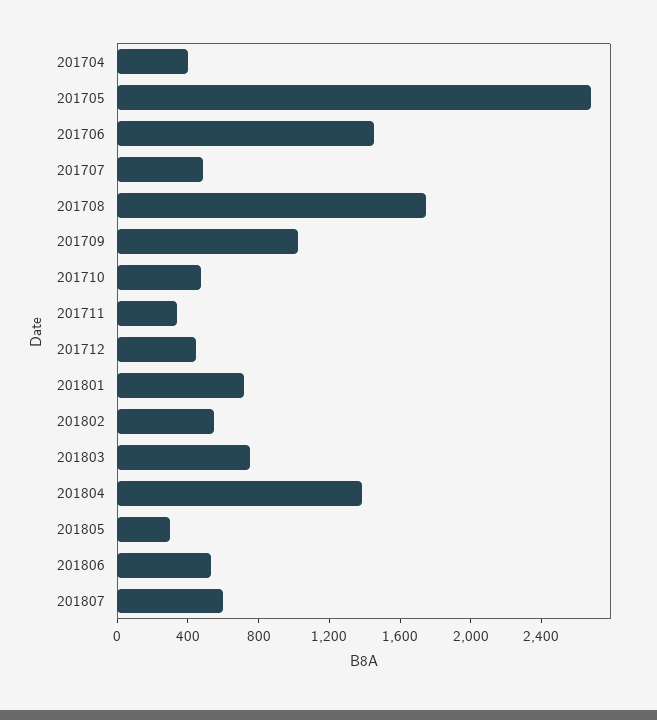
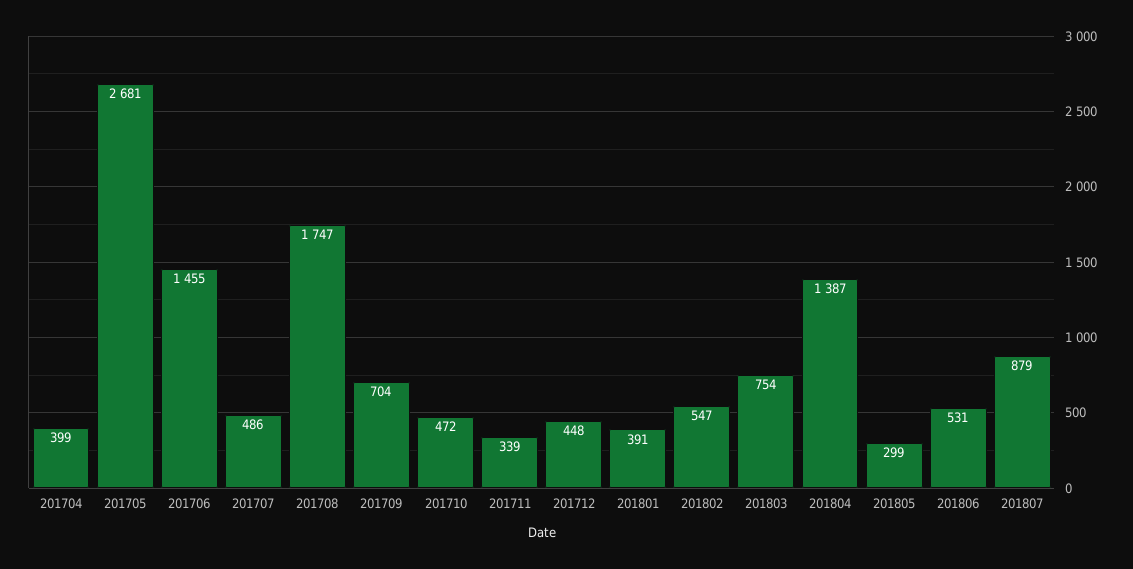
201709: 1000 -> 704
201801: 700 -> 391
201807: 600 -> 879

